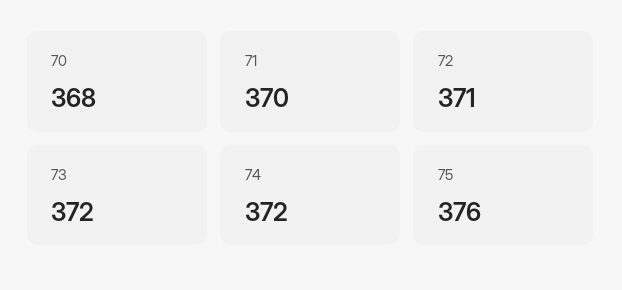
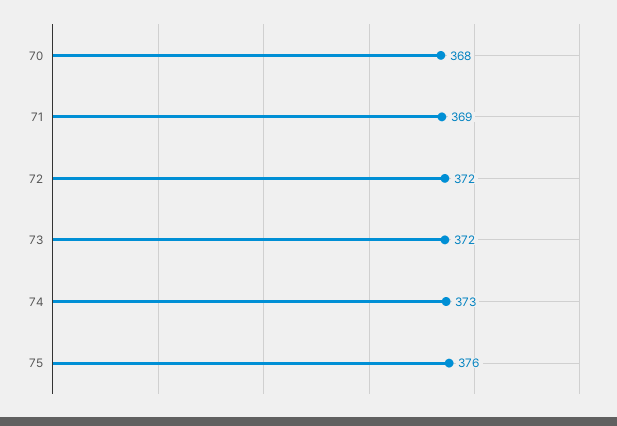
71: 370 -> 369
72: 371 -> 372
74: 372 -> 373

